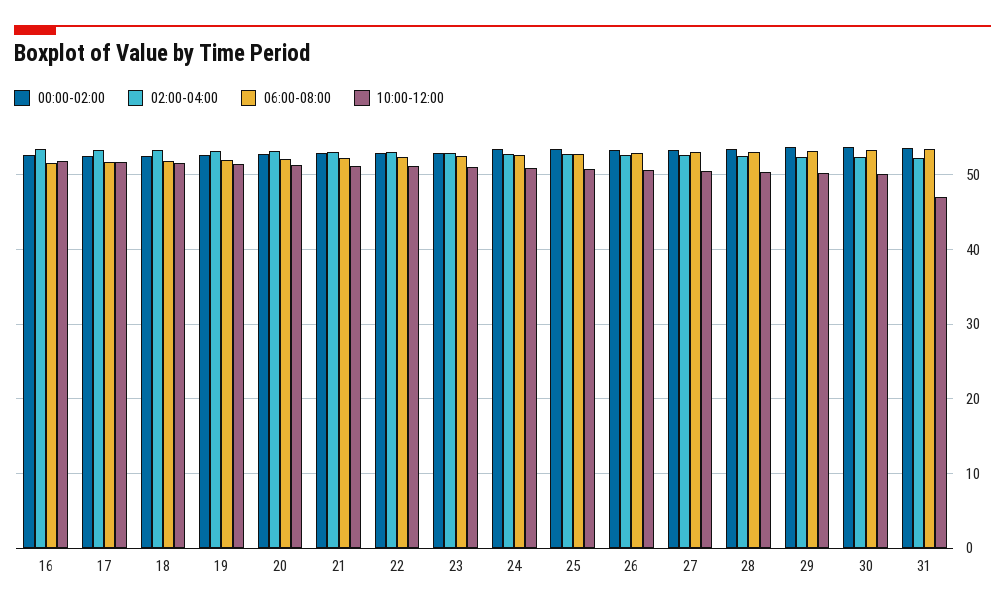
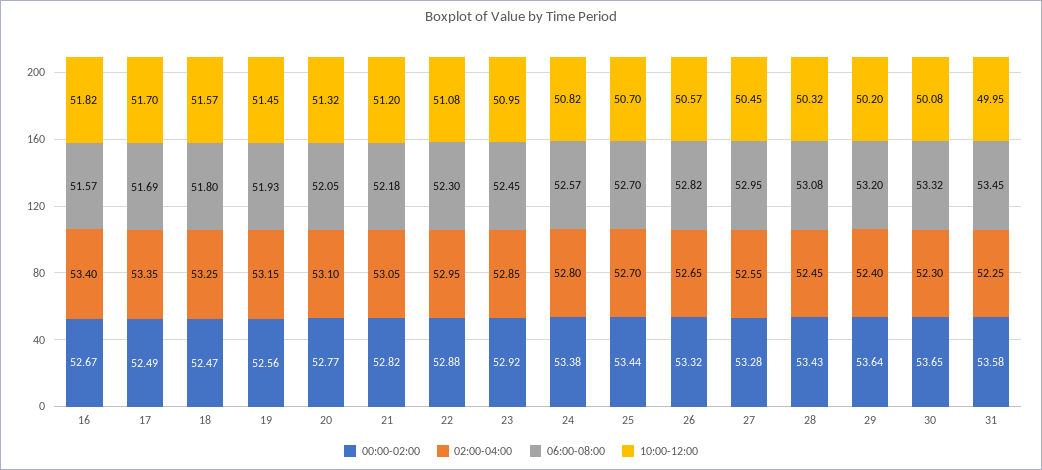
10:00-12:00, 31: 47 -> 49.95

